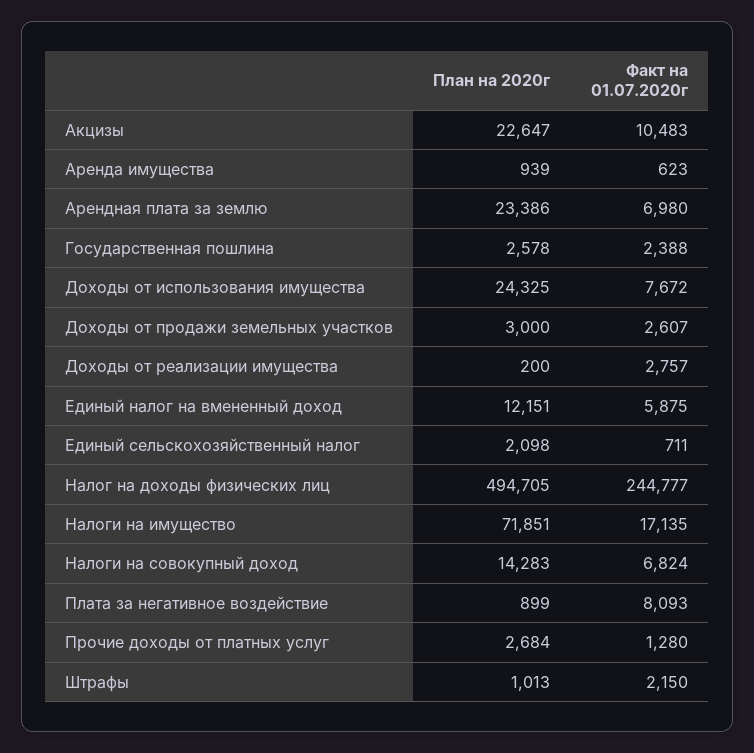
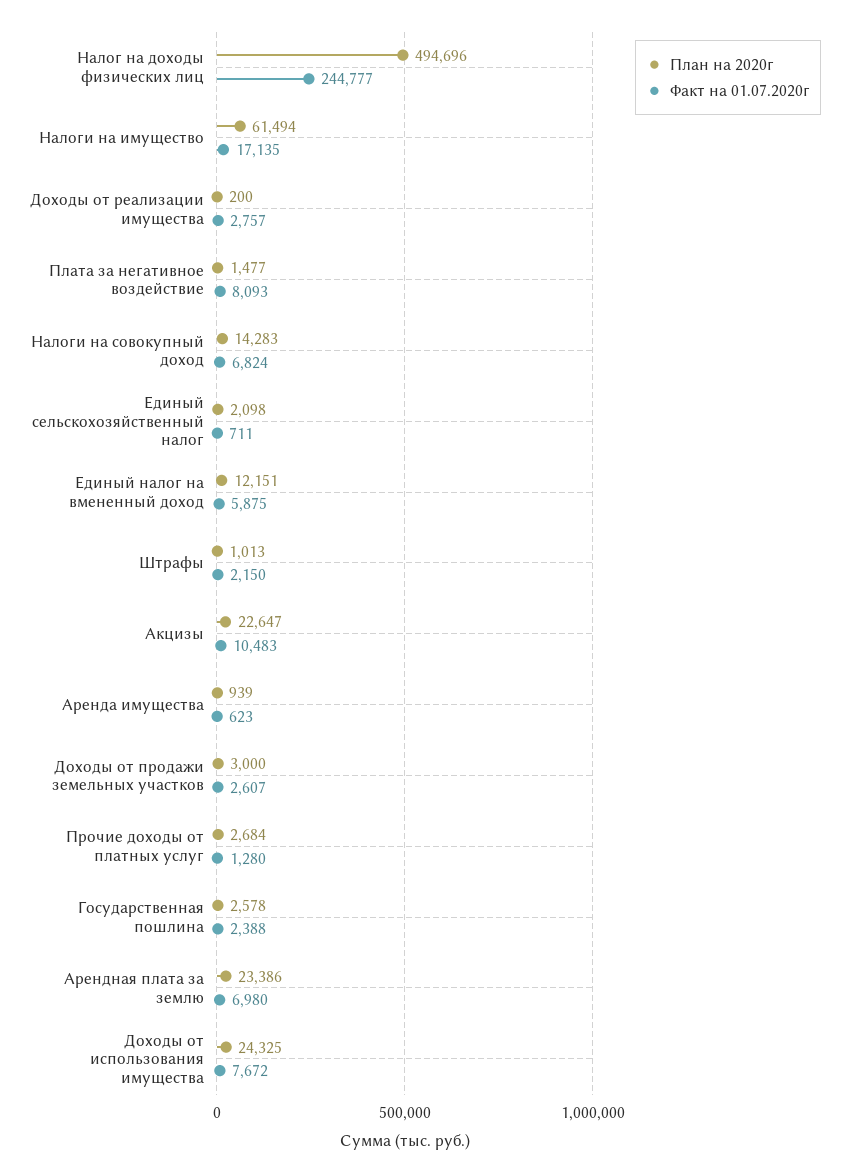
План на 2020г, Налог на доходы физических лиц: 494705 -> 494696
План на 2020г, Налоги на имущество: 71851 -> 61494
План на 2020г, Плата за негативное воздействие: 899 -> 1477

